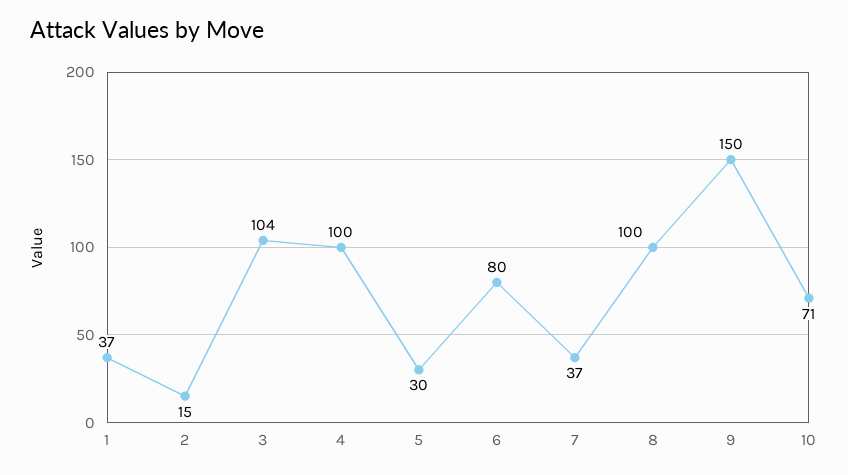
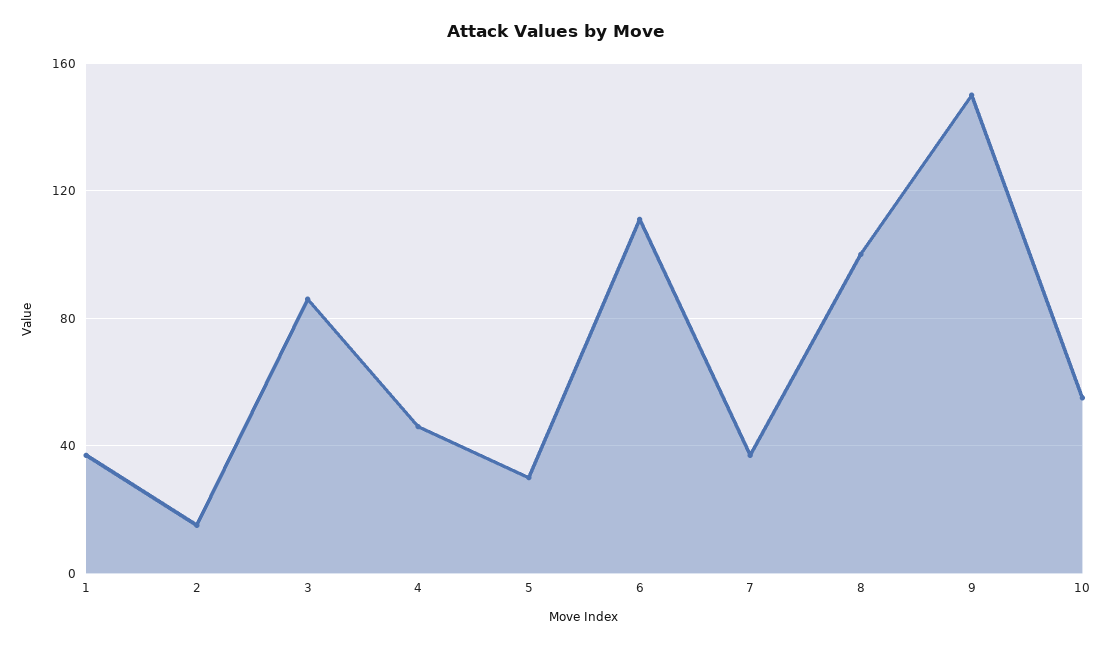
3: 104 -> 85
4: 100 -> 45
6: 80 -> 110
10: 71 -> 55

